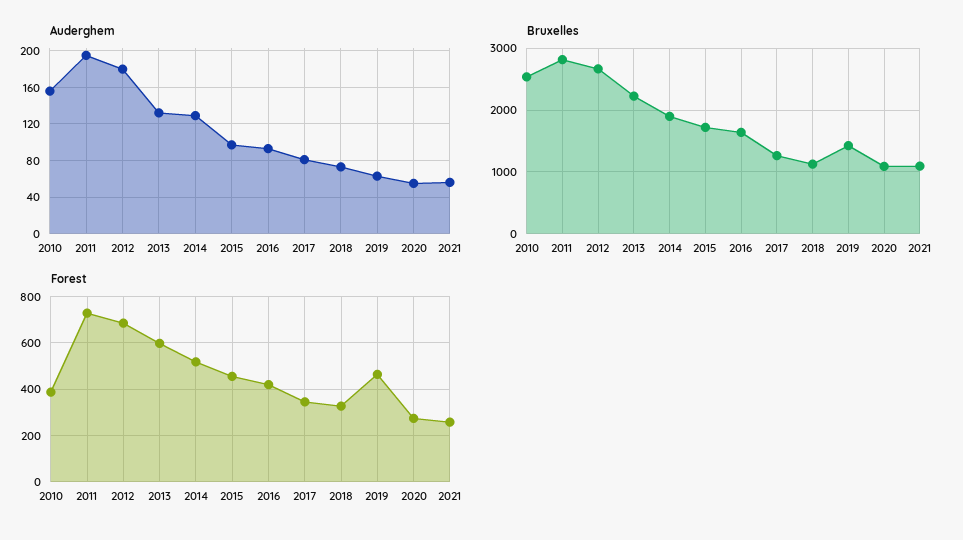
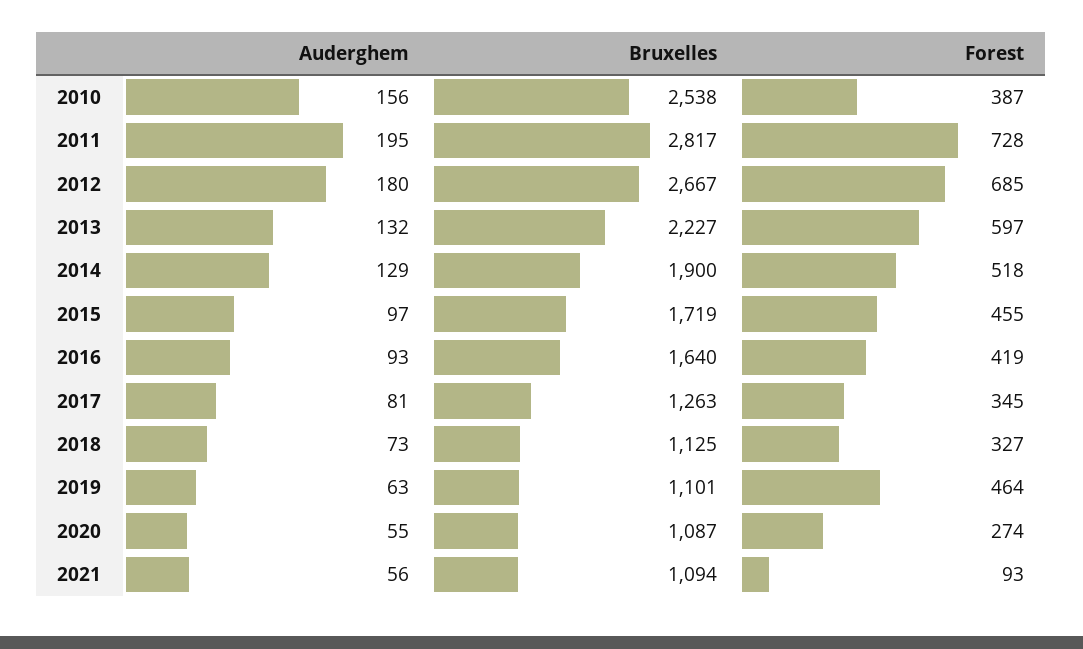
Bruxelles, 2019: 1400 -> 1101
Forest, 2021: 250 -> 93

